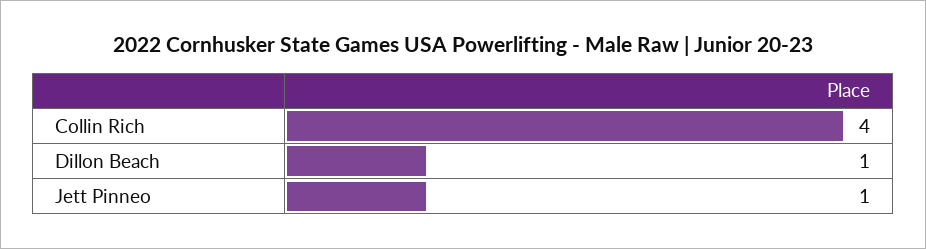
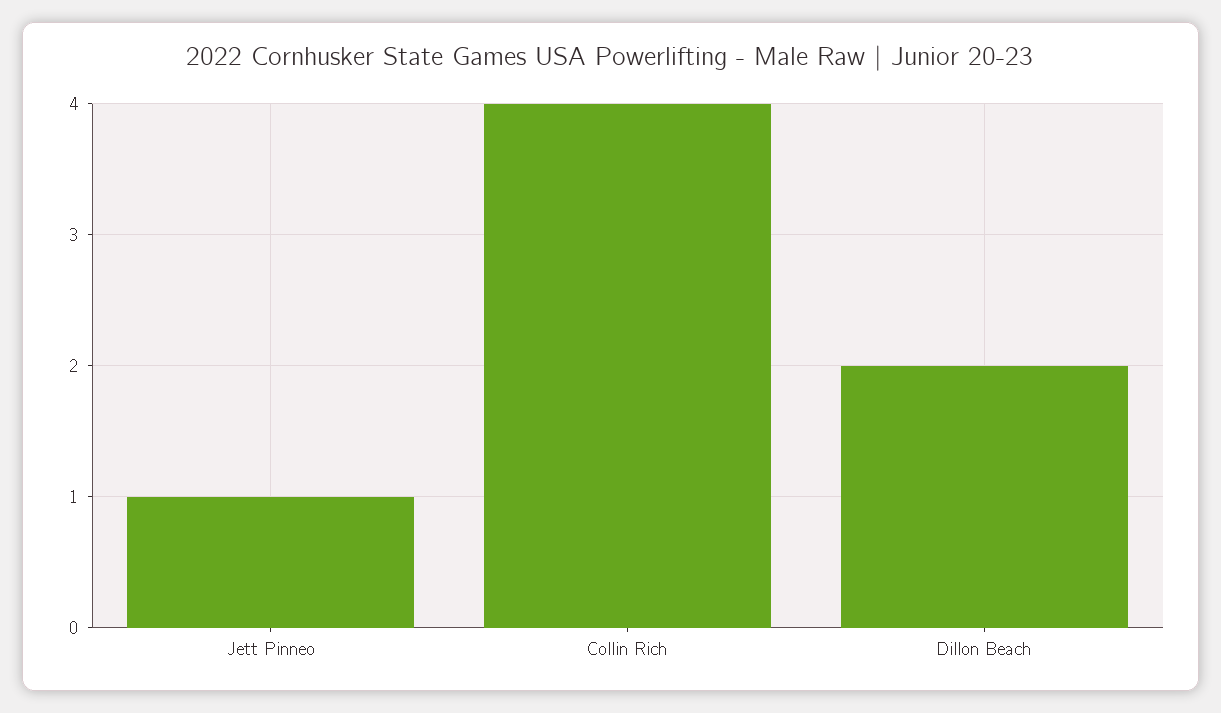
Dillon Beach: 1 -> 2

